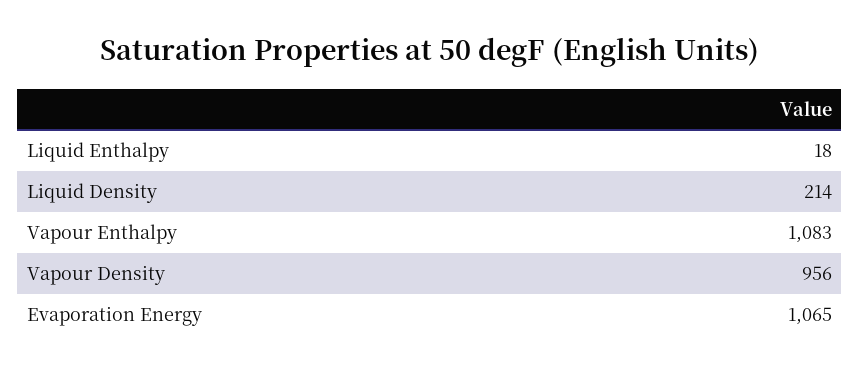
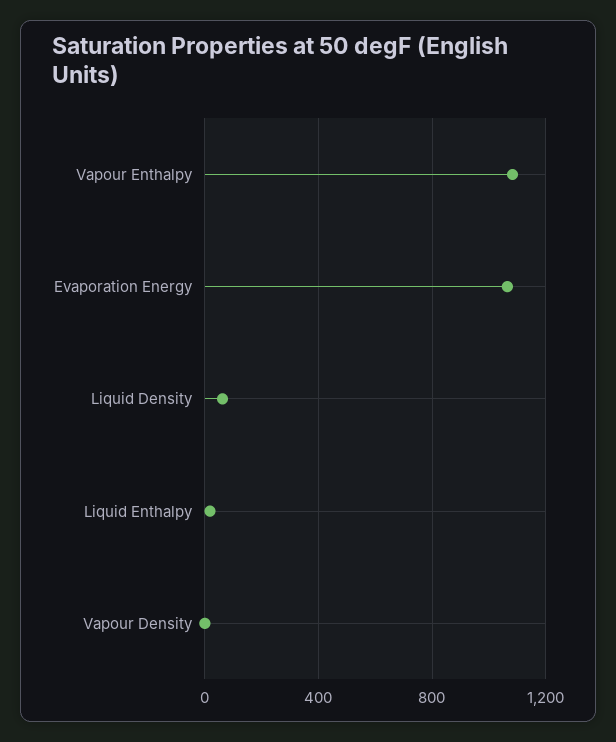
Liquid Density: 214 -> 50
Vapour Density: 956 -> 0

